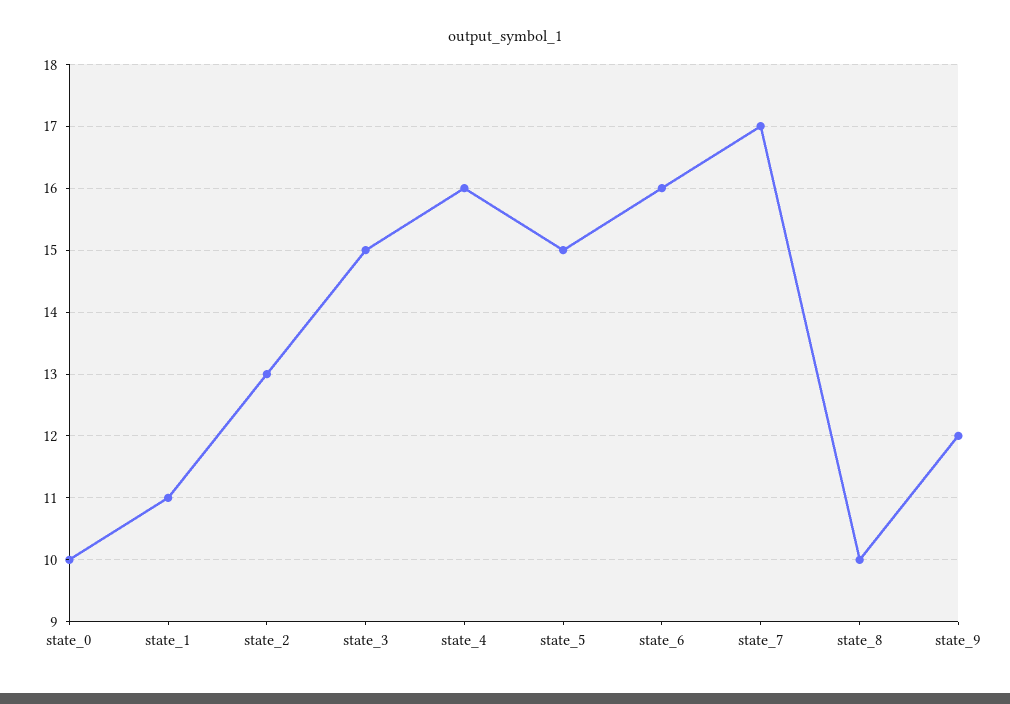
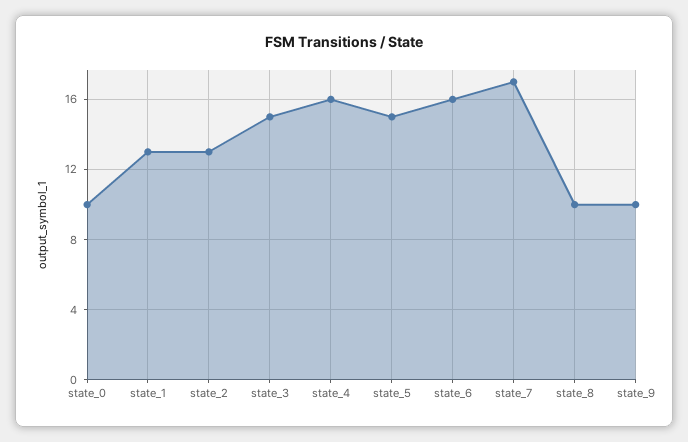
state_1: 11 -> 13
state_9: 12 -> 10

